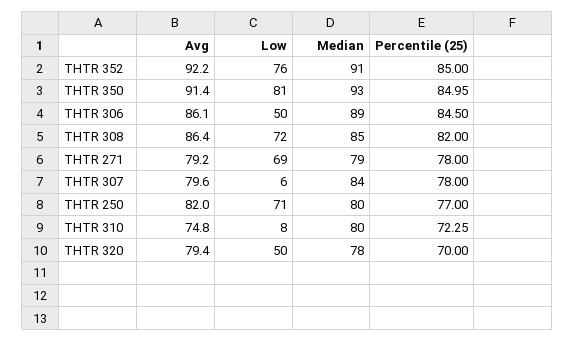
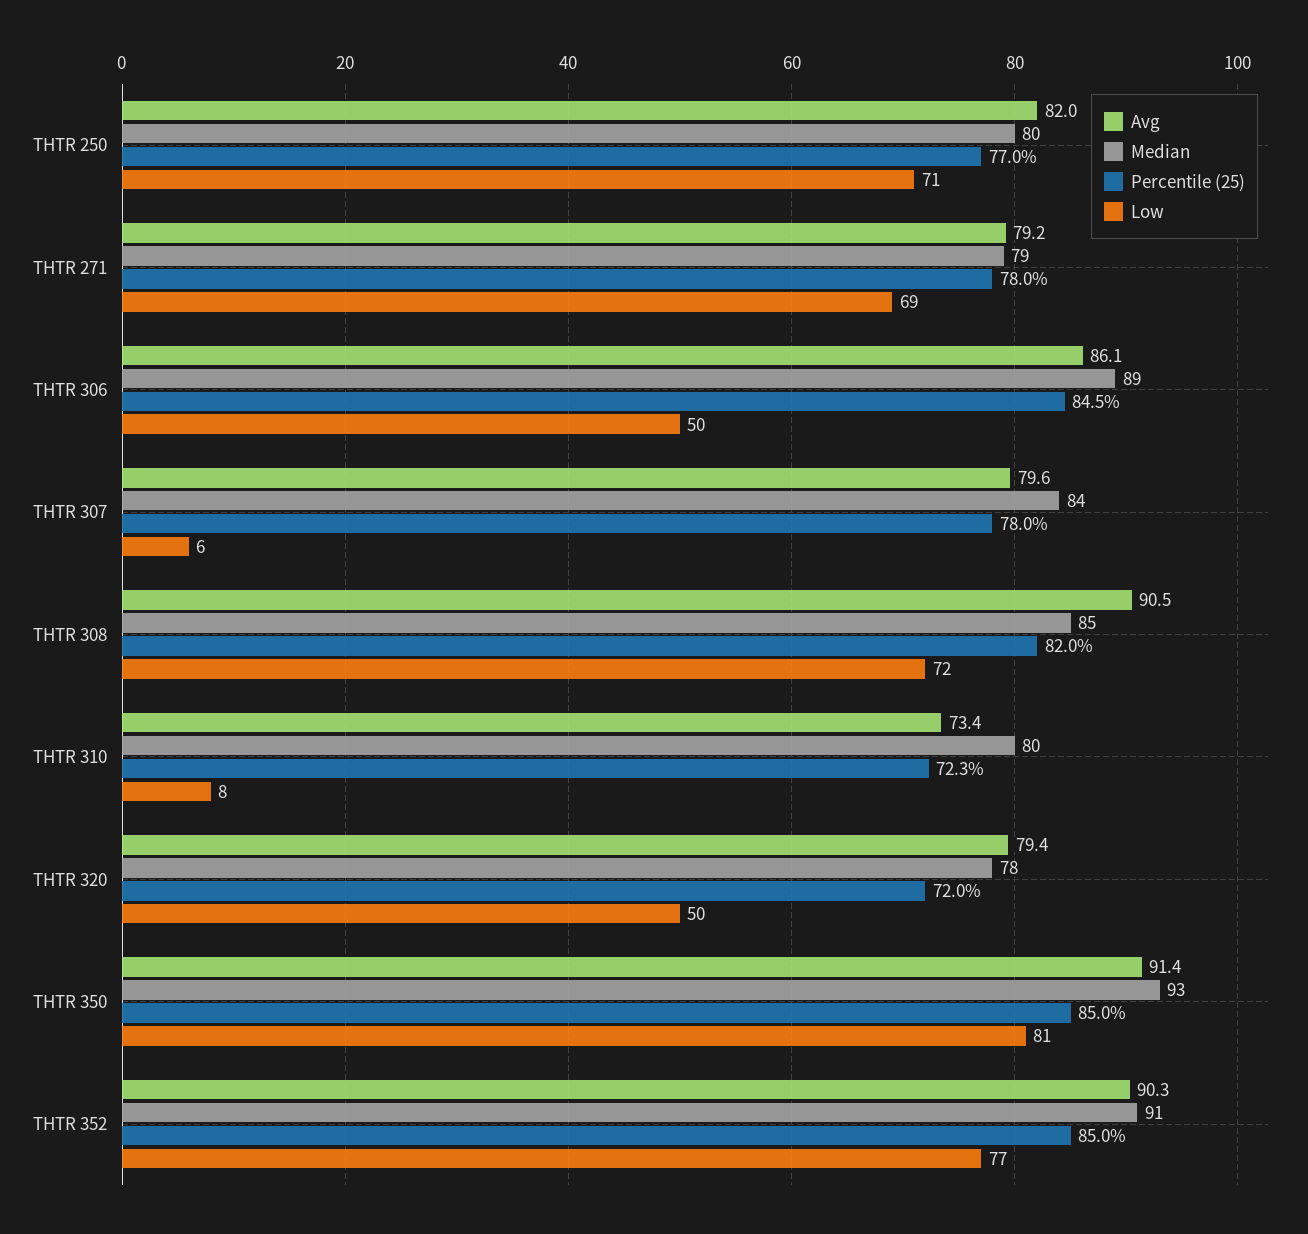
Avg, THTR 352: 92.2 -> 90.3
Low, THTR 352: 76 -> 77
Avg, THTR 308: 86.4 -> 90.5
Avg, THTR 310: 74.8 -> 73.4
Percentile (25), THTR 320: 70 -> 72

